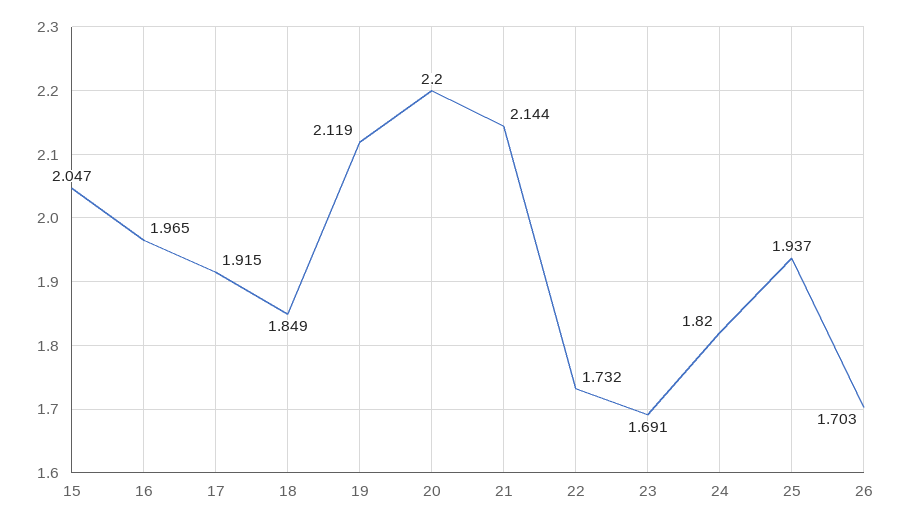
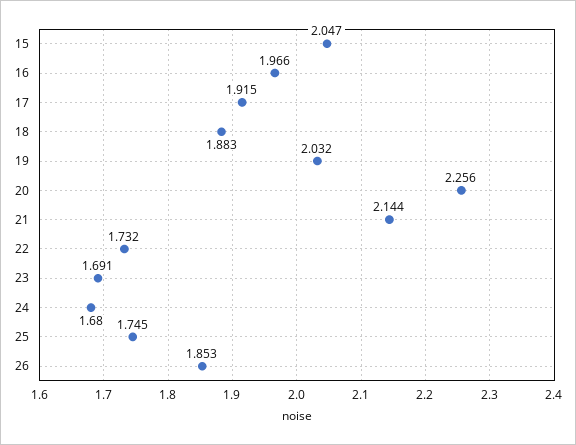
16: 1.965 -> 1.966
18: 1.849 -> 1.883
19: 2.119 -> 2.032
20: 2.2 -> 2.256
24: 1.82 -> 1.68
25: 1.937 -> 1.745
26: 1.703 -> 1.853

